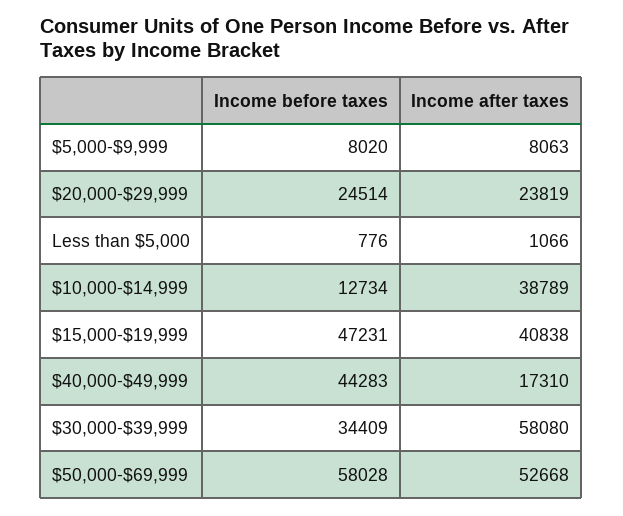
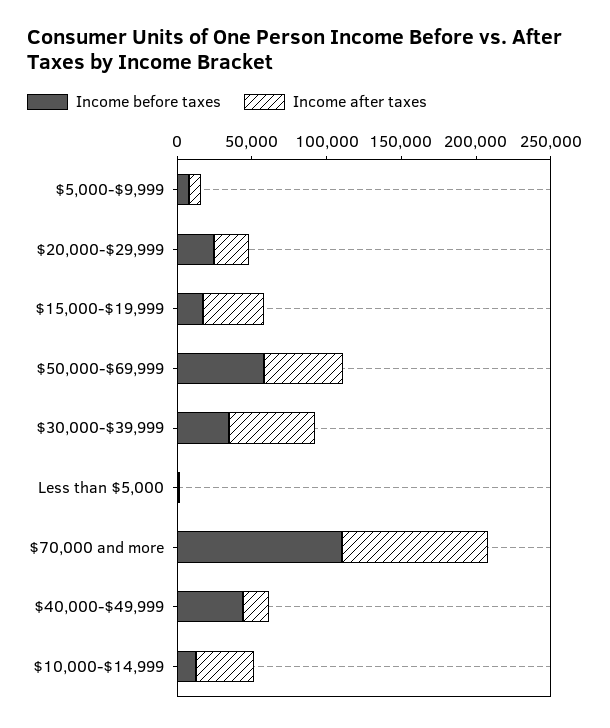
Income before taxes, $15,000-$19,999: 47231 -> 20000
Income before taxes, $70,000 and more: none -> 110000
Income after taxes, $70,000 and more: none -> 100000

